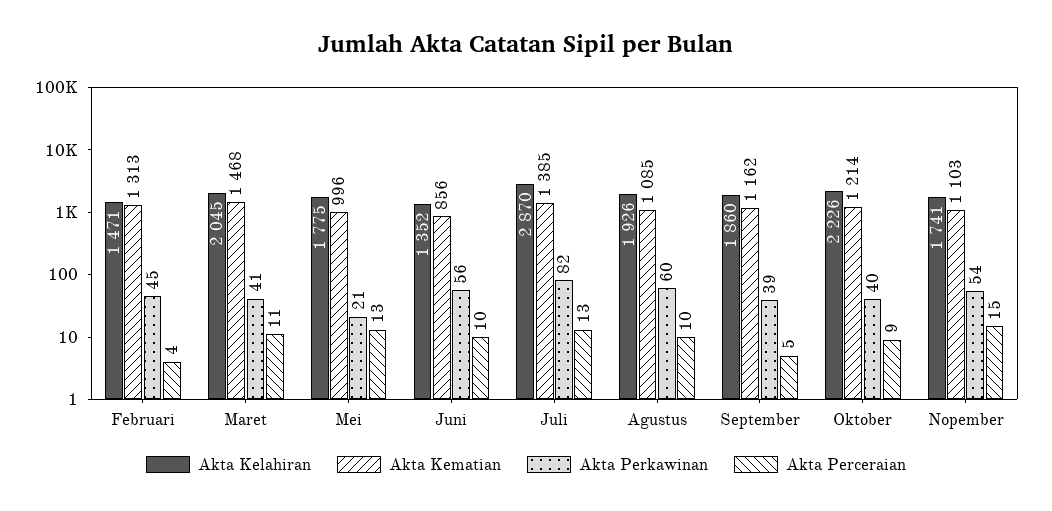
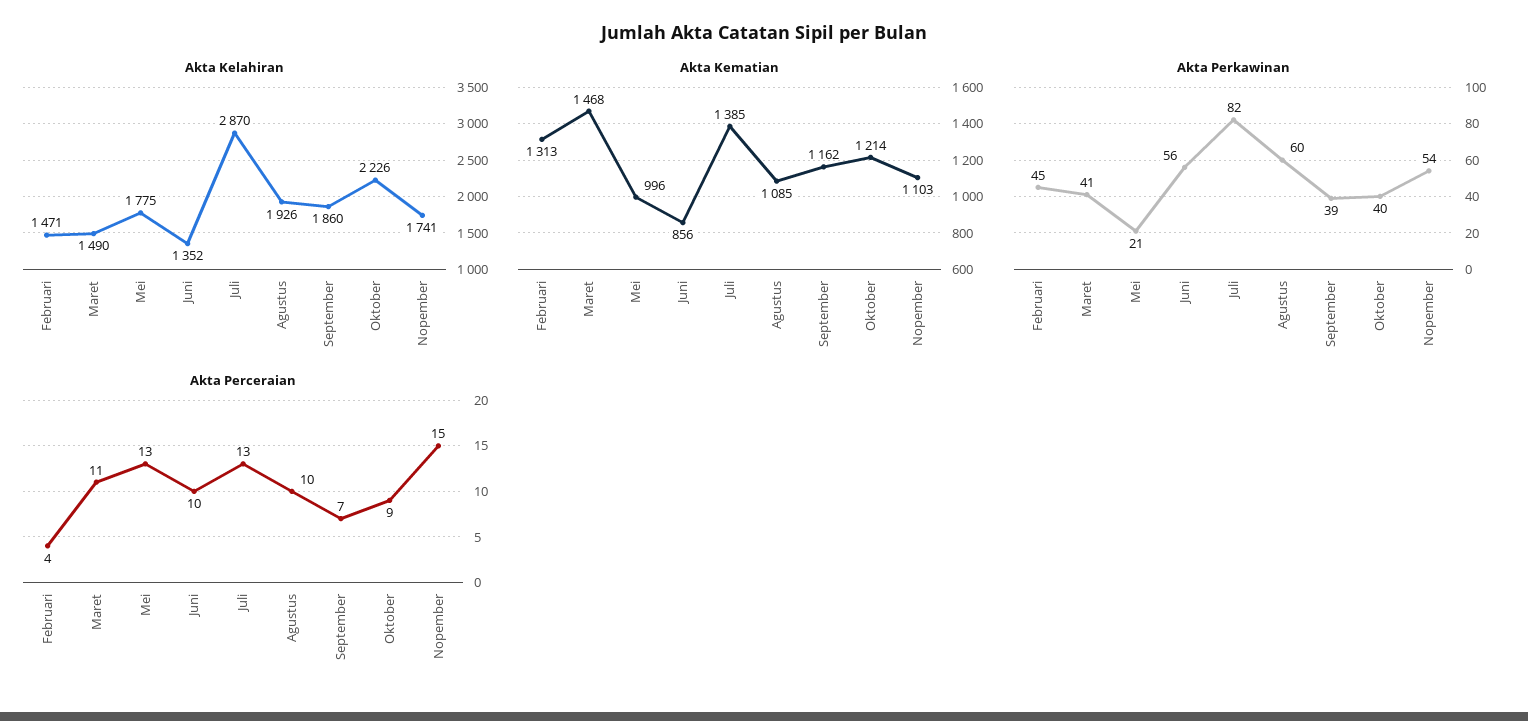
Akta Kelahiran, Maret: 2045 -> 1490
Akta Perceraian, September: 5 -> 7

